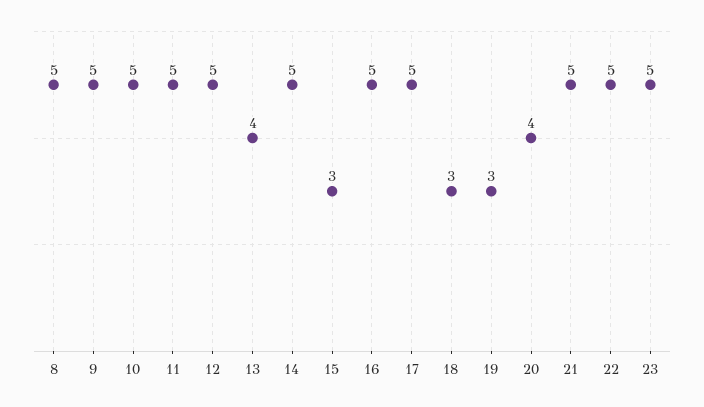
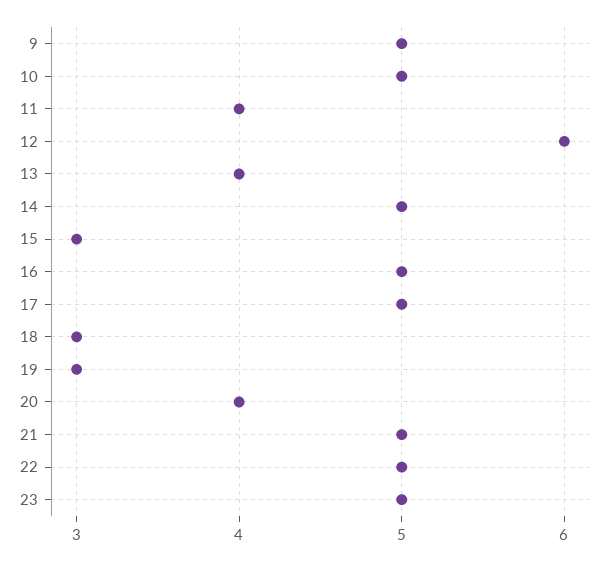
8: 5 -> none
11: 5 -> 4
12: 5 -> 6

